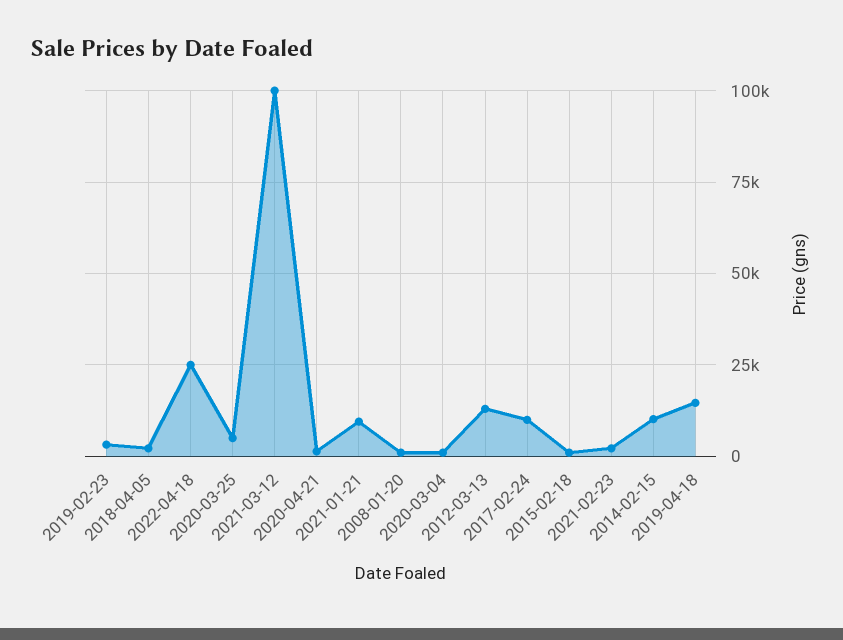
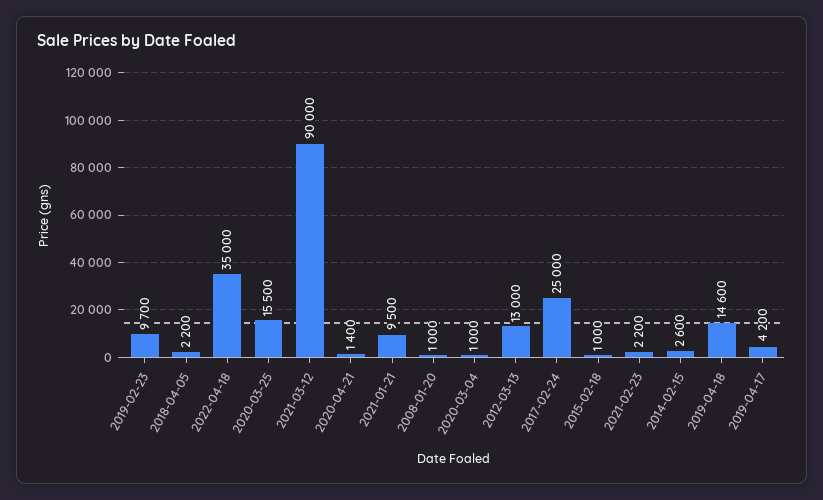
2019-02-23: 2500 -> 9700
2022-04-18: 25000 -> 35000
2020-03-25: 5000 -> 15500
2021-03-12: 100000 -> 90000
2017-02-24: 10000 -> 25000
2014-02-15: 10000 -> 2600
2019-04-17: none -> 4200

